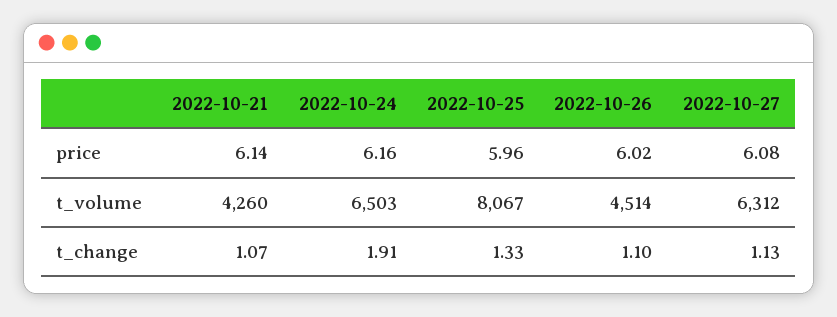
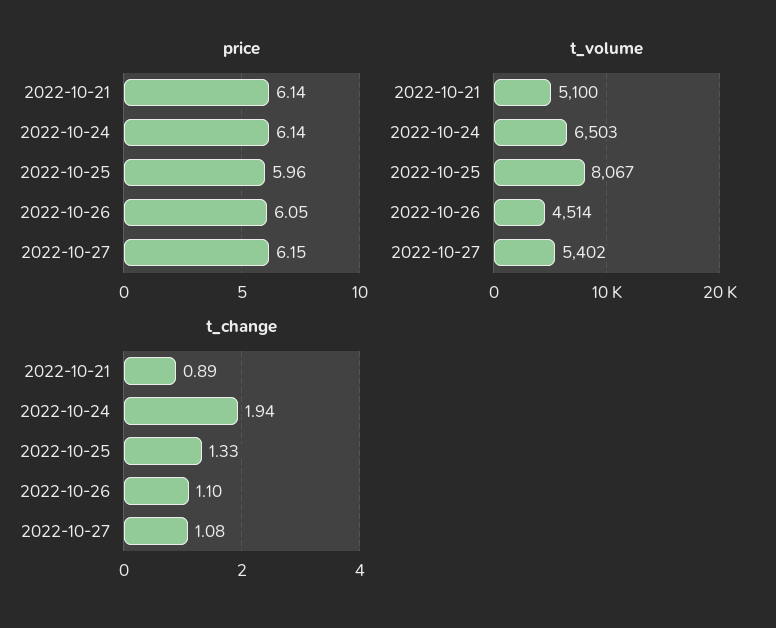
price, 2022-10-24: 6.16 -> 6.14
price, 2022-10-26: 6.02 -> 6.05
price, 2022-10-27: 6.08 -> 6.15
t_volume, 2022-10-21: 4260 -> 5100
t_volume, 2022-10-27: 6312 -> 5402
t_change, 2022-10-21: 1.07 -> 0.89
t_change, 2022-10-24: 1.91 -> 1.94
t_change, 2022-10-27: 1.13 -> 1.08

